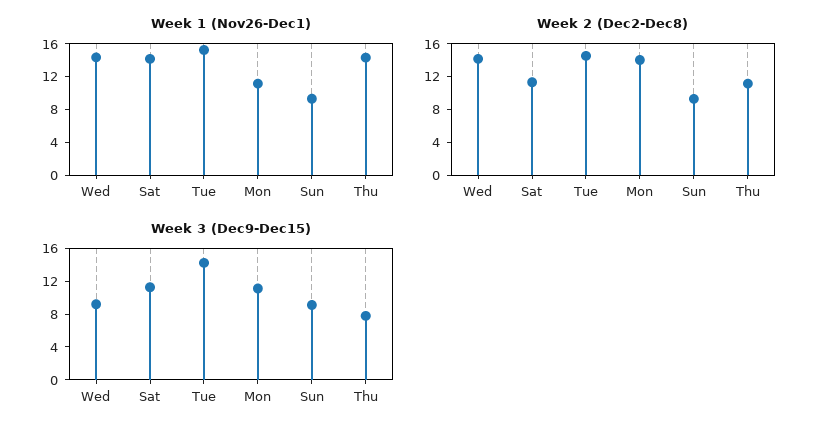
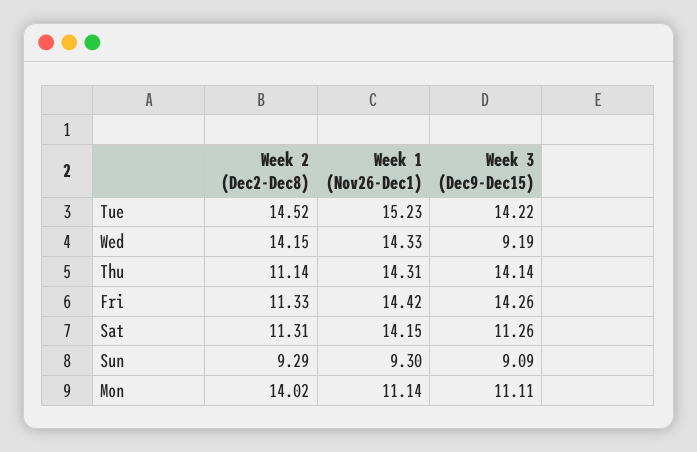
Week 3 (Dec9-Dec15), Thu: 8 -> 14.14
Week 2 (Dec2-Dec8), Fri: none -> 11.33
Week 1 (Nov26-Dec1), Fri: none -> 14.42
Week 3 (Dec9-Dec15), Fri: none -> 14.26

